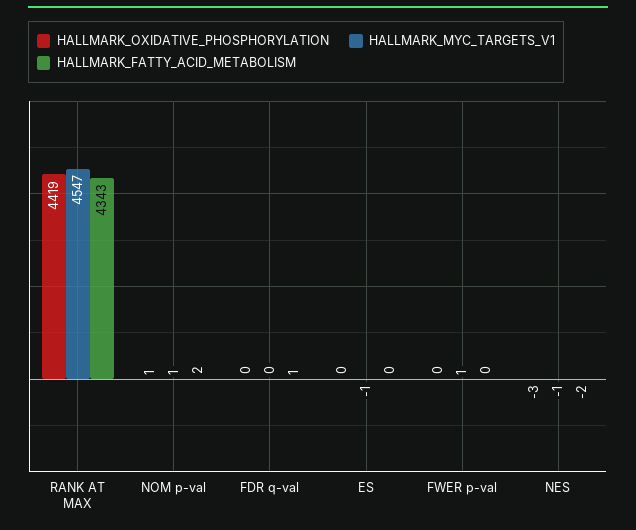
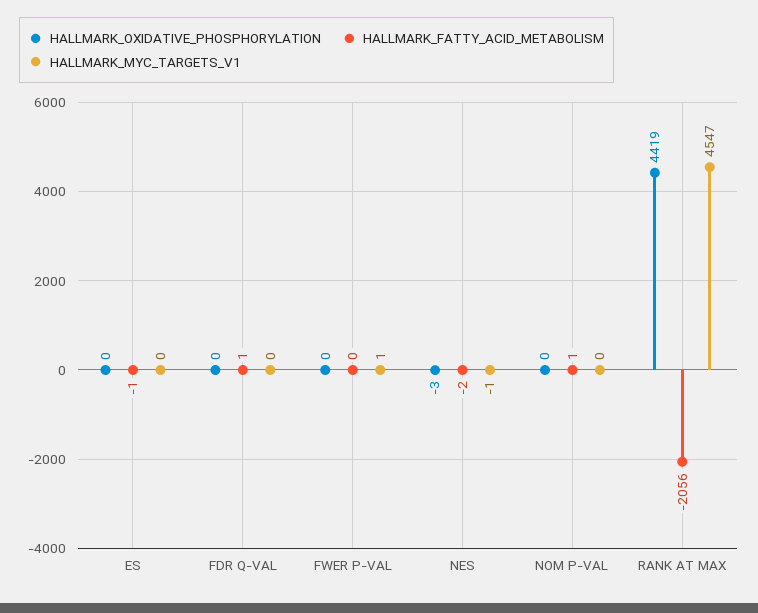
HALLMARK_FATTY_ACID_METABOLISM, RANK AT MAX: 4343 -> -2056
HALLMARK_OXIDATIVE_PHOSPHORYLATION, NOM p-val: 1 -> 0
HALLMARK_MYC_TARGETS_V1, NOM p-val: 1 -> 0
HALLMARK_FATTY_ACID_METABOLISM, NOM p-val: 2 -> 1
HALLMARK_MYC_TARGETS_V1, ES: -1 -> 0
HALLMARK_FATTY_ACID_METABOLISM, ES: 0 -> -1

